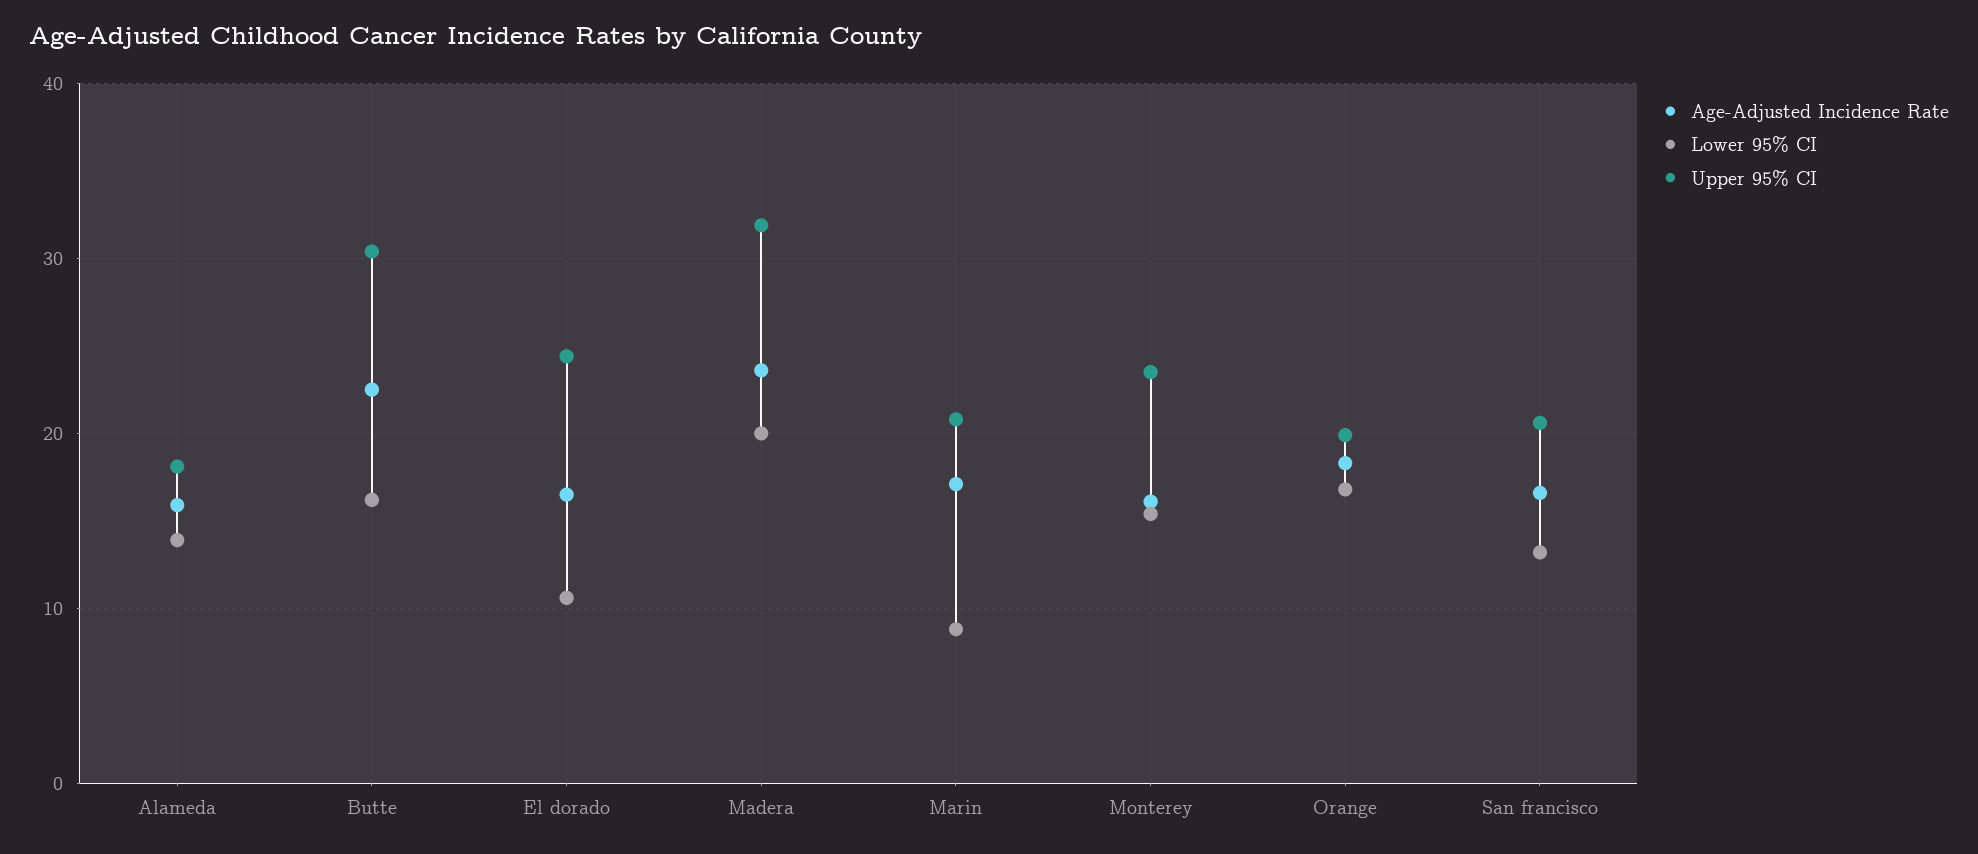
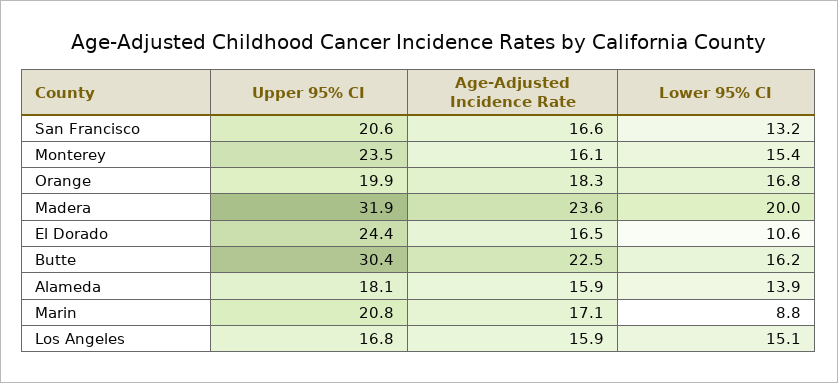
Upper 95% CI, Los Angeles: none -> 16.8
Age-Adjusted Incidence Rate, Los Angeles: none -> 15.9
Lower 95% CI, Los Angeles: none -> 15.1

